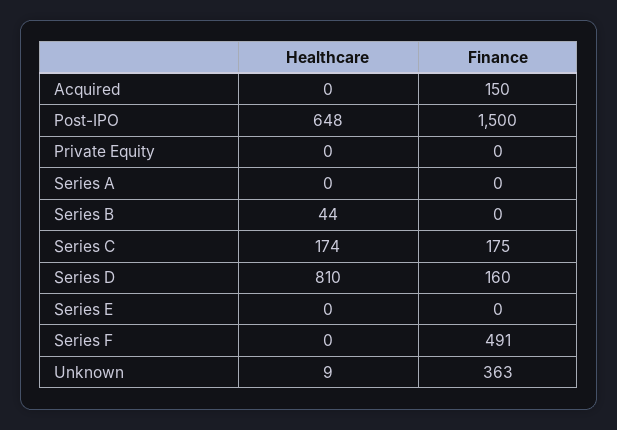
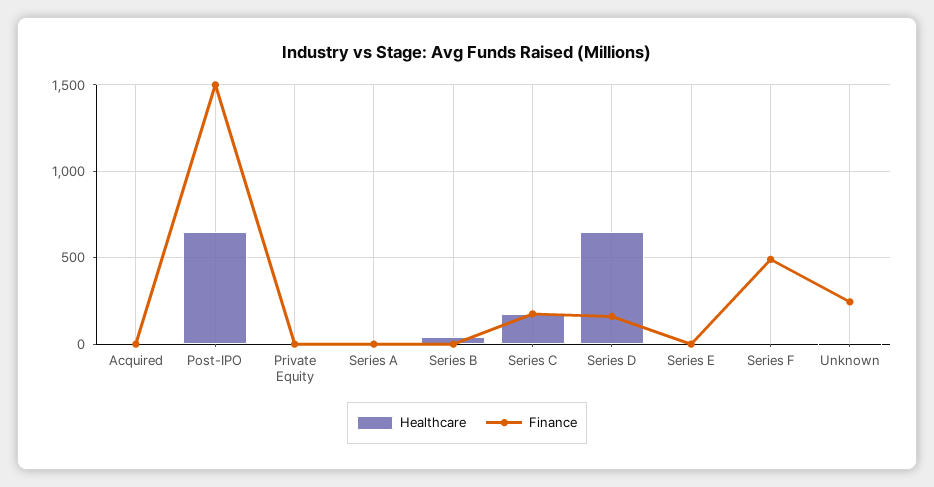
Finance, Acquired: 150 -> 0
Healthcare, Series D: 810 -> 650
Finance, Unknown: 363 -> 250

